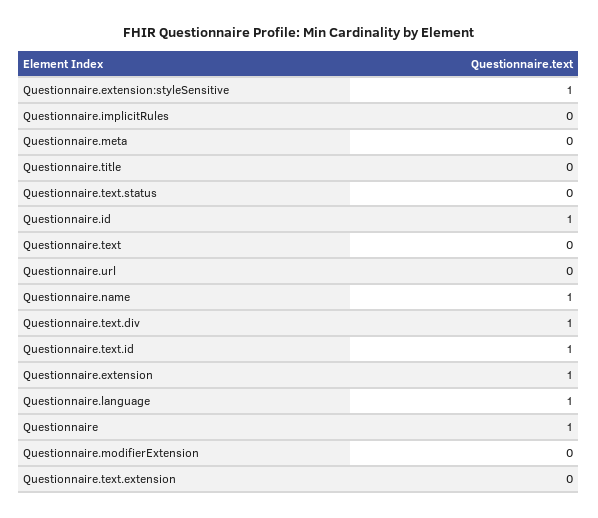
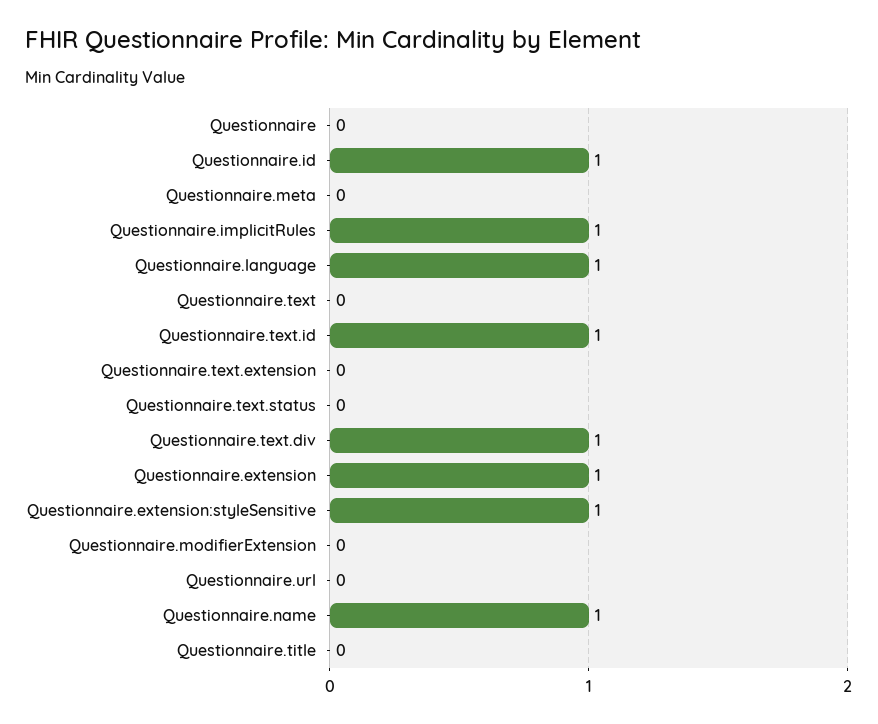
Questionnaire.implicitRules: 0 -> 1
Questionnaire: 1 -> 0

